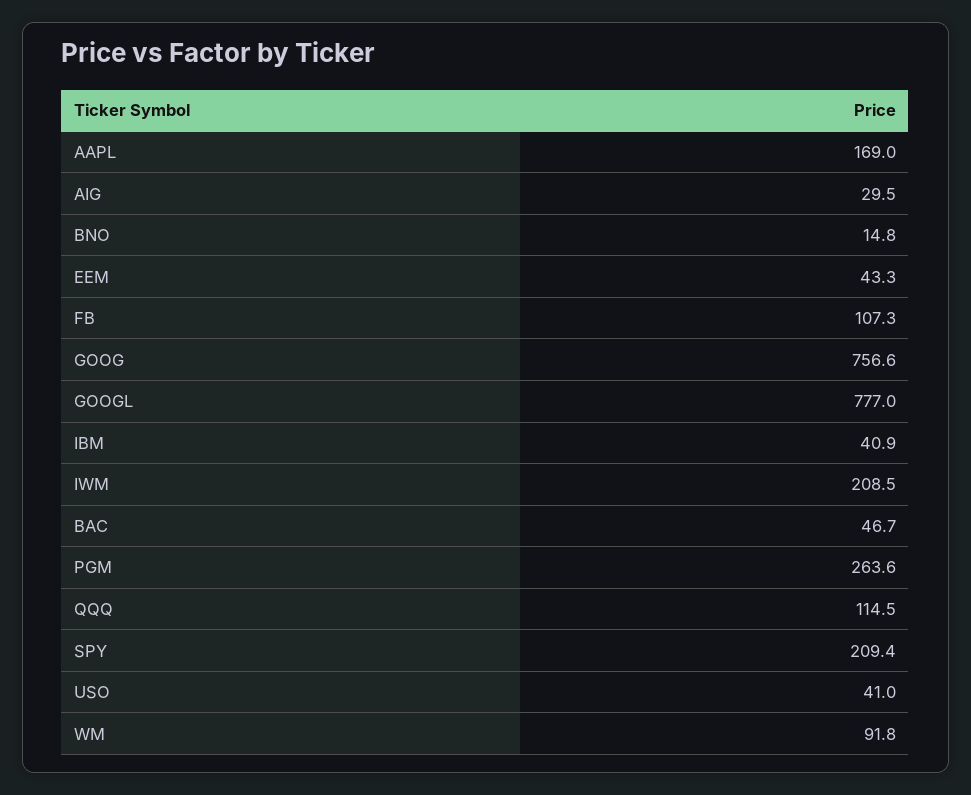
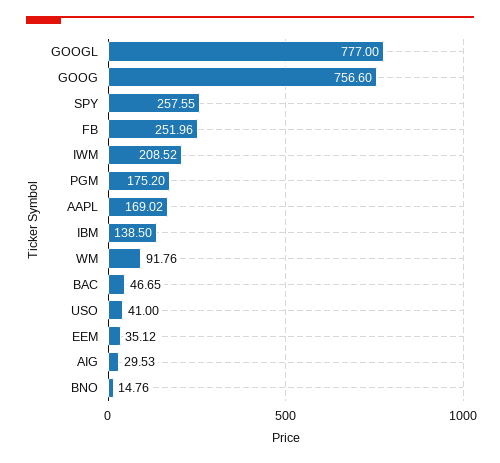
EEM: 43.3 -> 35.12
FB: 107.3 -> 251.96
IBM: 40.9 -> 138.5
PGM: 263.6 -> 175.2
QQQ: 114.5 -> none
SPY: 209.4 -> 257.55

